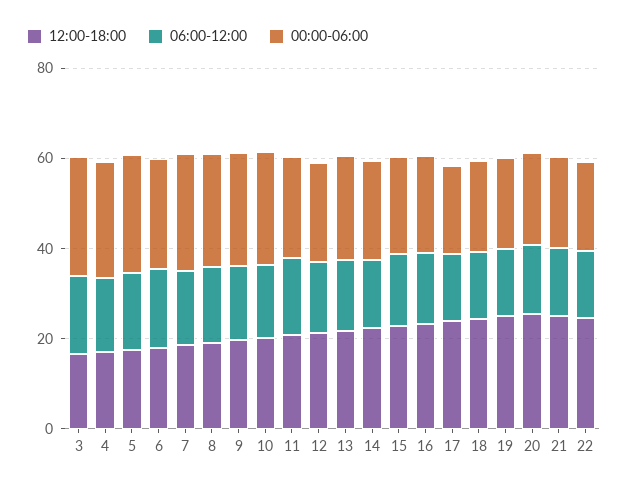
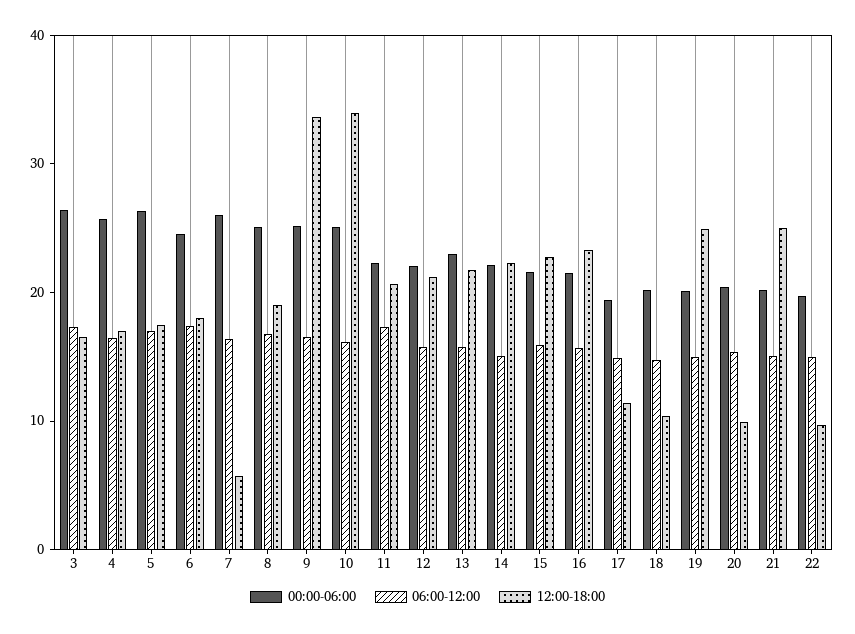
12:00-18:00, 7: 20 -> 6
12:00-18:00, 9: 20 -> 34
12:00-18:00, 10: 20 -> 34
12:00-18:00, 17: 25 -> 12
12:00-18:00, 18: 25 -> 10
12:00-18:00, 20: 25 -> 10
12:00-18:00, 22: 25 -> 10

